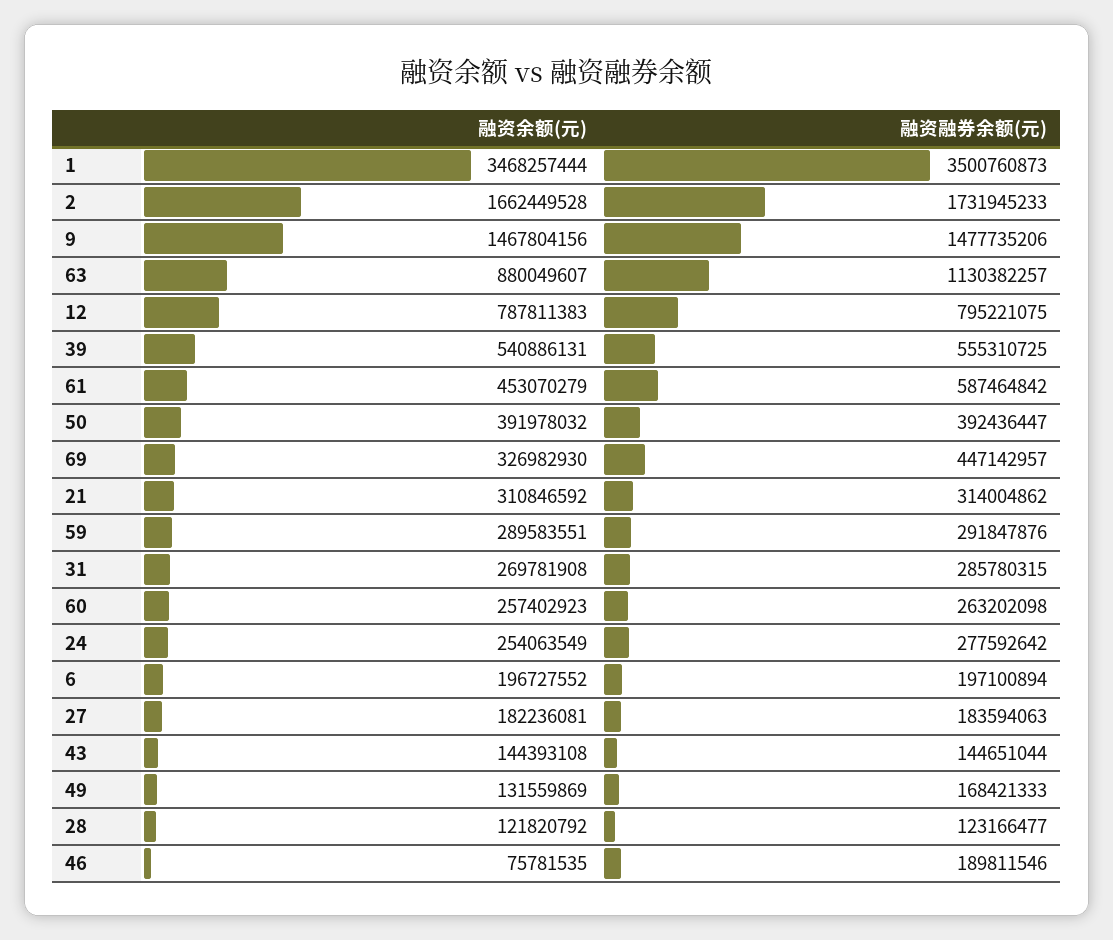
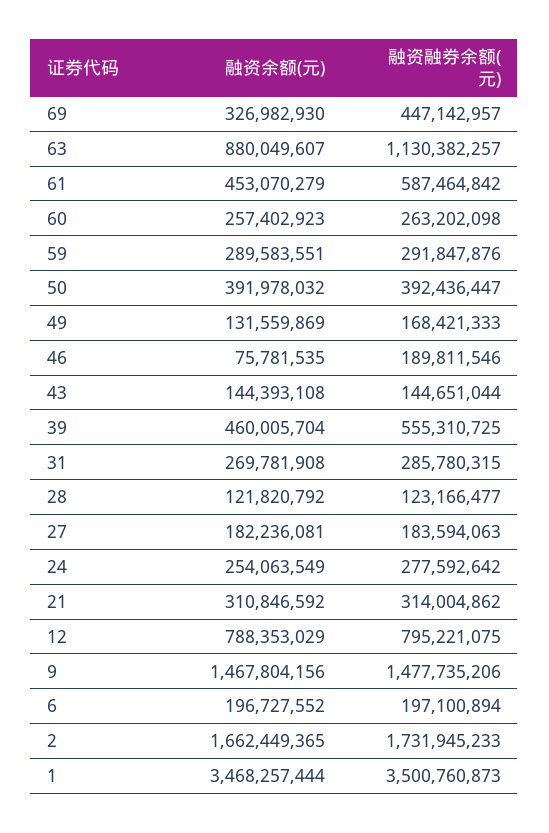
融资余额(元), 2: 1662449528 -> 1662449365
融资余额(元), 12: 787811383 -> 788353029
融资余额(元), 39: 540886131 -> 460005704

